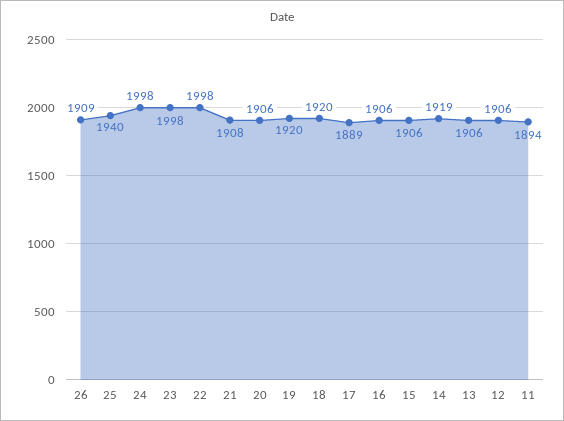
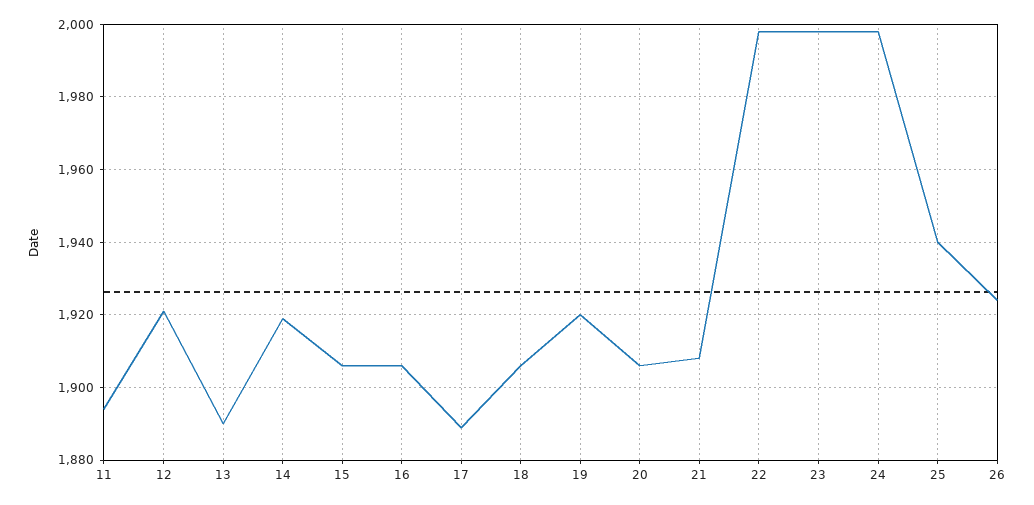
26: 1909 -> 1925
18: 1920 -> 1905
13: 1906 -> 1890
12: 1906 -> 1920

